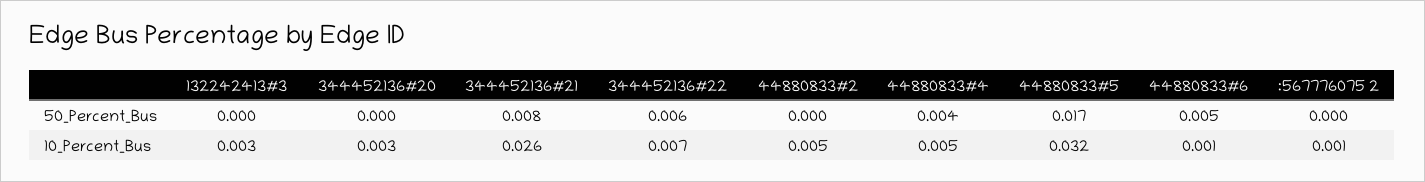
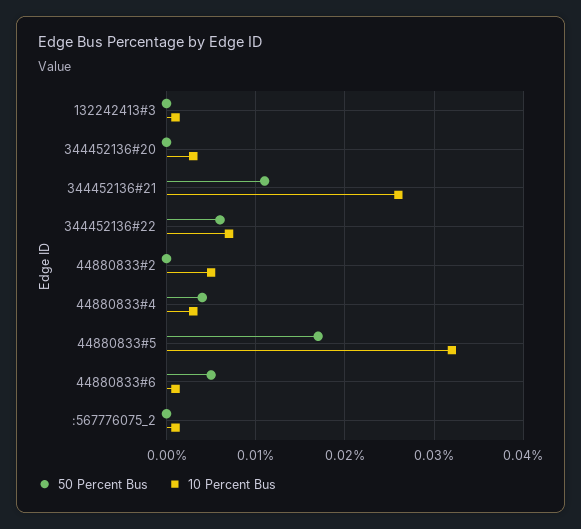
50_Percent_Bus, 344452136#21: 0.008 -> 0.011
10_Percent_Bus, 132242413#3: 0.003 -> 0.001
10_Percent_Bus, 44880833#4: 0.005 -> 0.003

